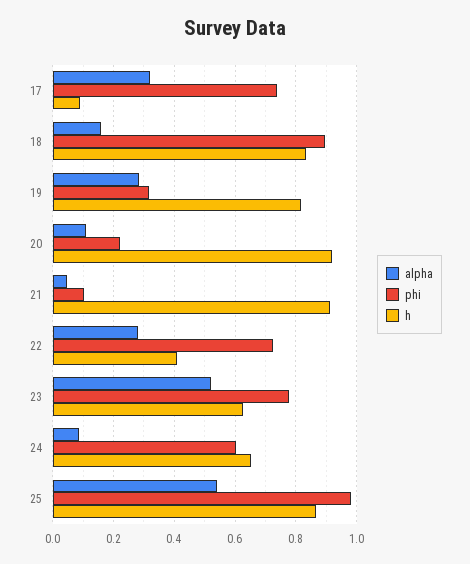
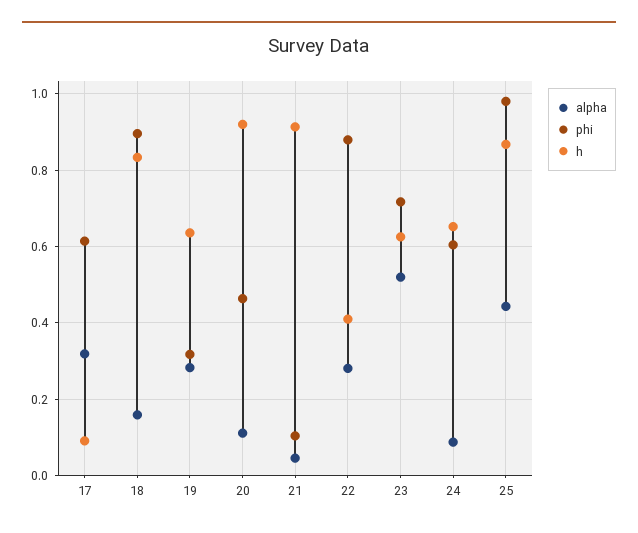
phi, 17: 0.74 -> 0.62
h, 19: 0.82 -> 0.64
phi, 20: 0.22 -> 0.46
phi, 22: 0.72 -> 0.88
phi, 23: 0.78 -> 0.72
alpha, 25: 0.54 -> 0.44

